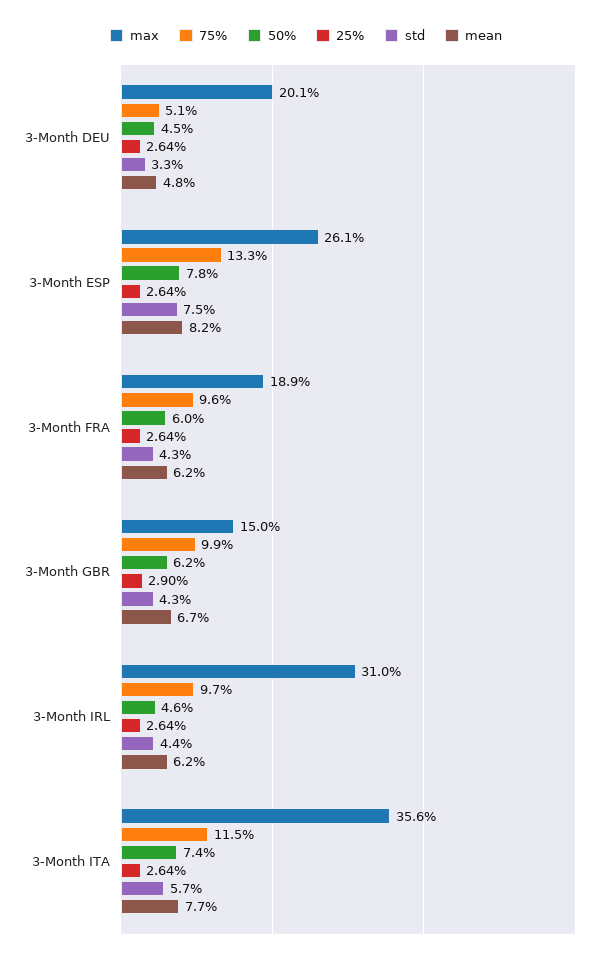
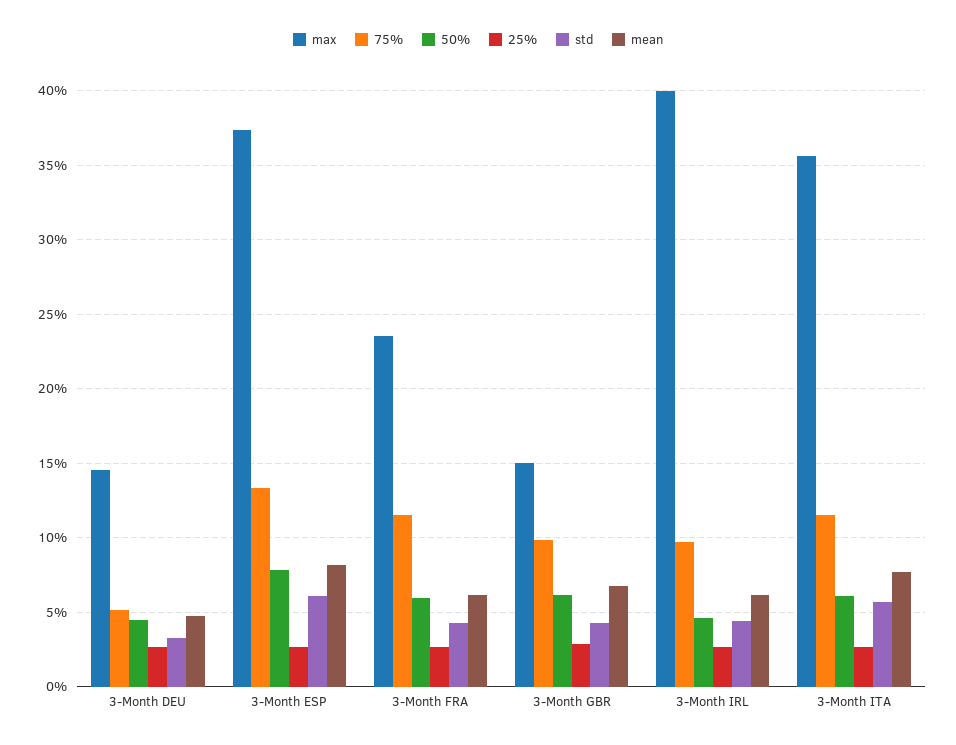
max, 3-Month DEU: 20.1 -> 14.5
max, 3-Month ESP: 26.1 -> 37.5
std, 3-Month ESP: 7.5 -> 6
max, 3-Month FRA: 18.9 -> 23.5
75%, 3-Month FRA: 9.6 -> 11.5
max, 3-Month IRL: 31 -> 40
50%, 3-Month ITA: 7.4 -> 6

